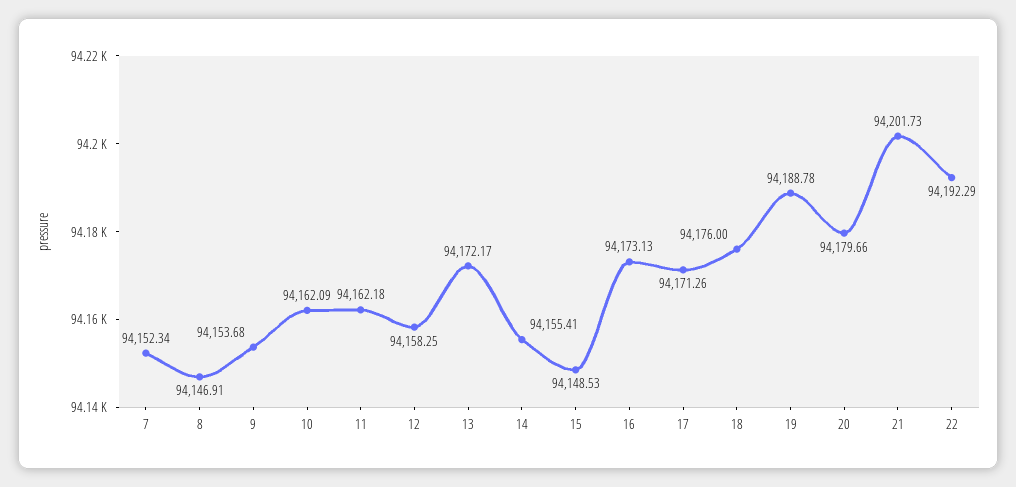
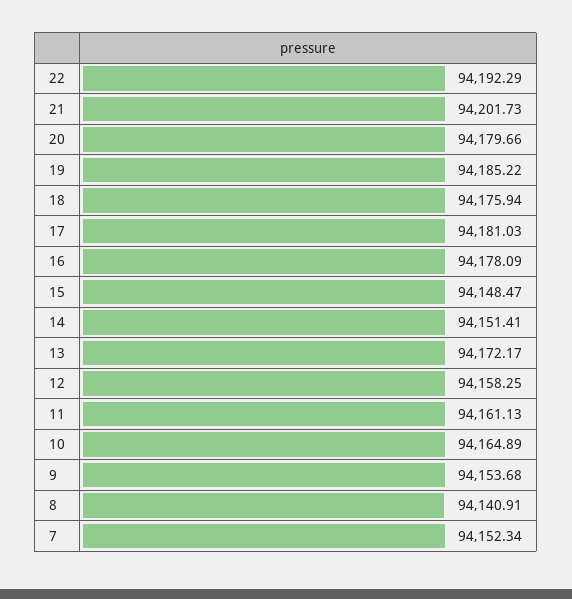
8: 94146.91 -> 94140.91
10: 94162.09 -> 94164.89
11: 94162.18 -> 94161.13
14: 94155.41 -> 94151.41
15: 94148.53 -> 94148.47
16: 94173.13 -> 94178.09
17: 94171.26 -> 94181.03
18: 94176 -> 94175.94
19: 94188.78 -> 94185.22

